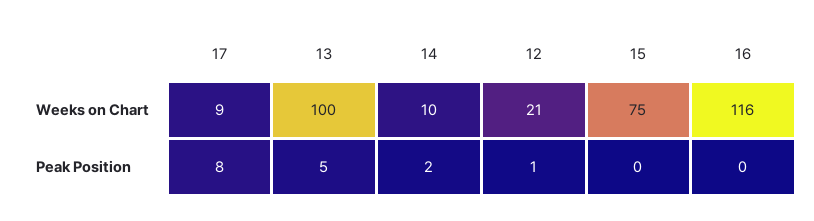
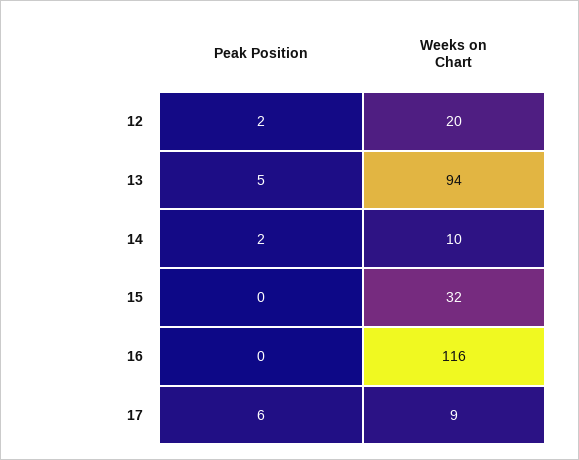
13, Weeks on Chart: 100 -> 94
12, Weeks on Chart: 21 -> 20
15, Weeks on Chart: 75 -> 32
17, Peak Position: 8 -> 6
12, Peak Position: 1 -> 2

